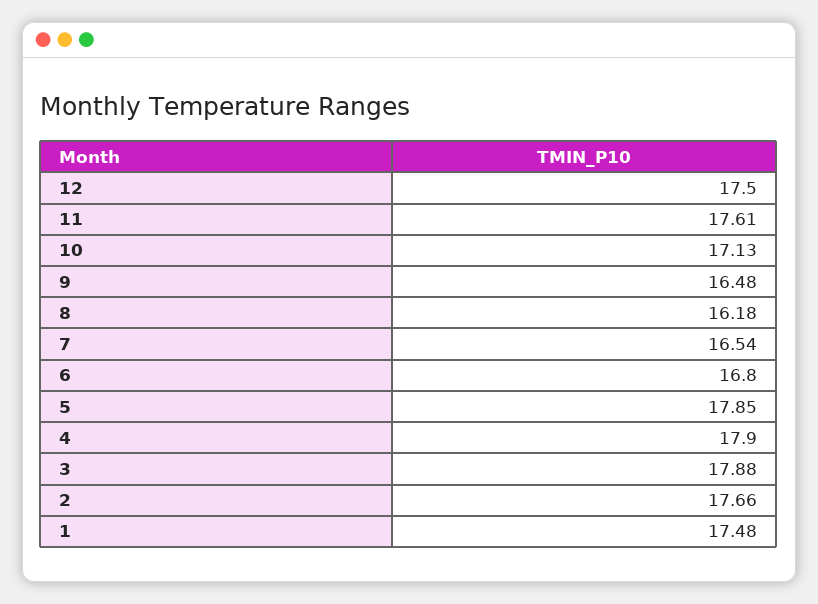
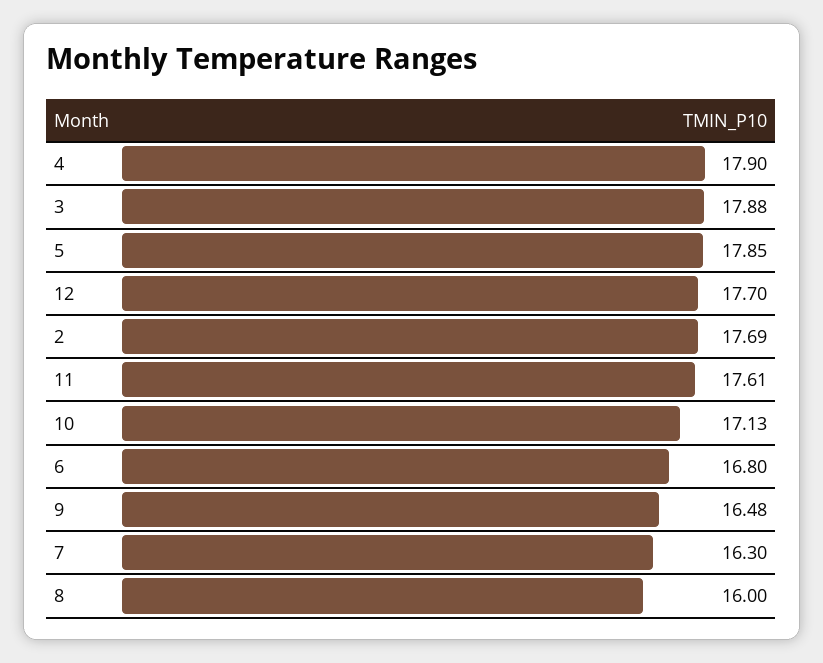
12: 17.5 -> 17.7
8: 16.18 -> 16
7: 16.54 -> 16.3
2: 17.66 -> 17.69
1: 17.48 -> none

